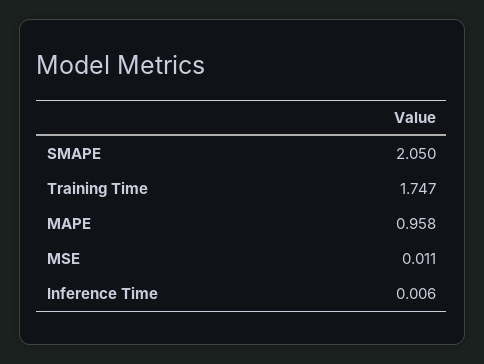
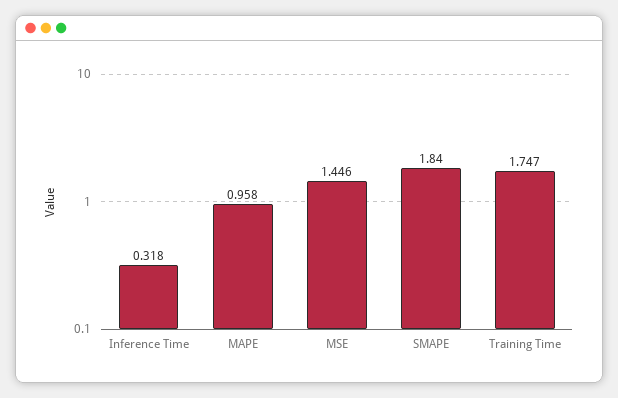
SMAPE: 2.05 -> 1.84
MSE: 0.011 -> 1.446
Inference Time: 0.006 -> 0.318

